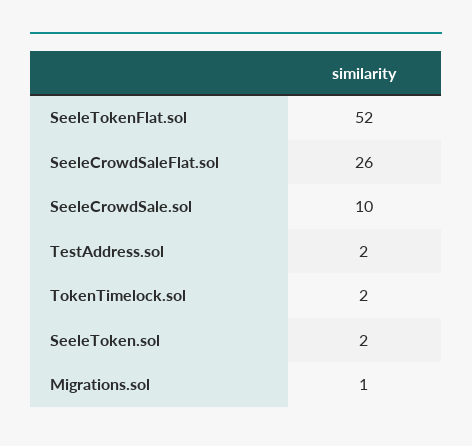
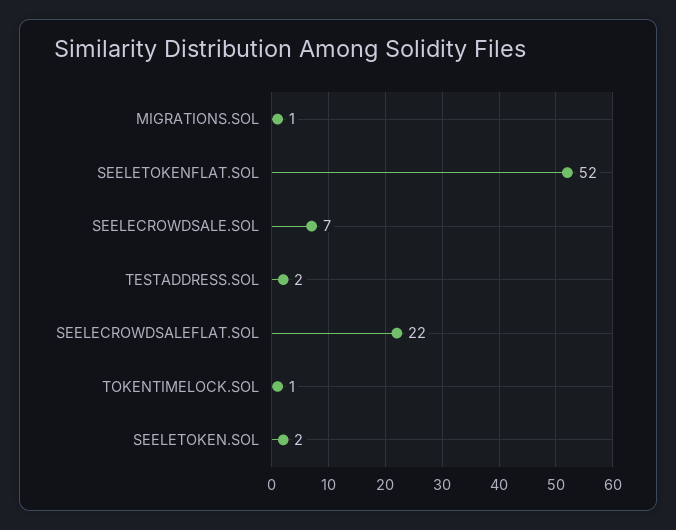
SeeleCrowdSaleFlat.sol: 26 -> 22
SeeleCrowdSale.sol: 10 -> 7
TokenTimelock.sol: 2 -> 1

